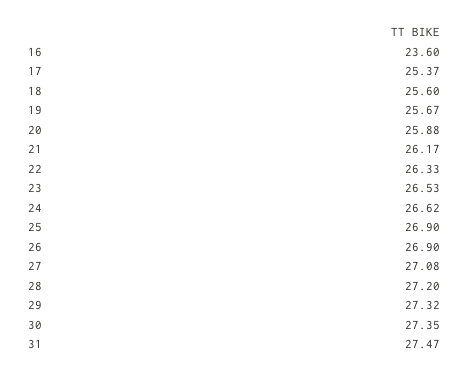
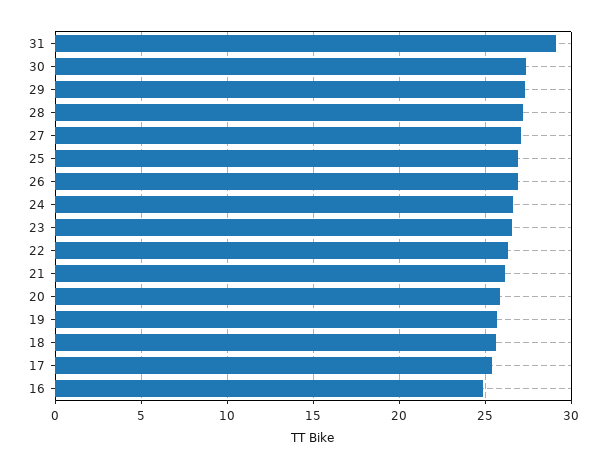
16: 23.6 -> 25
31: 27.47 -> 29

